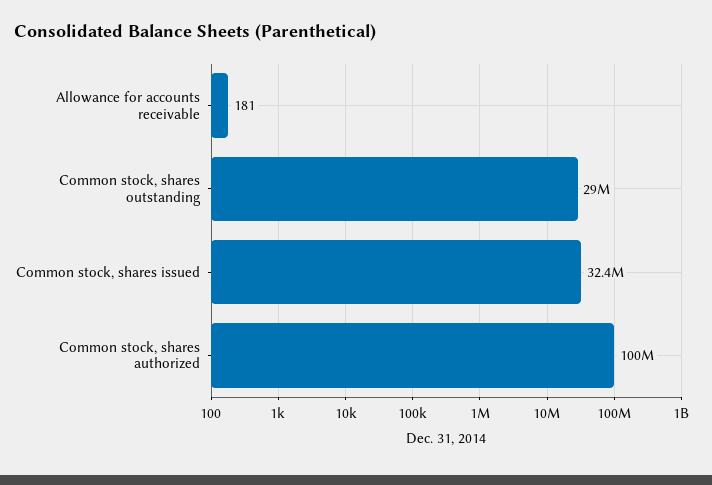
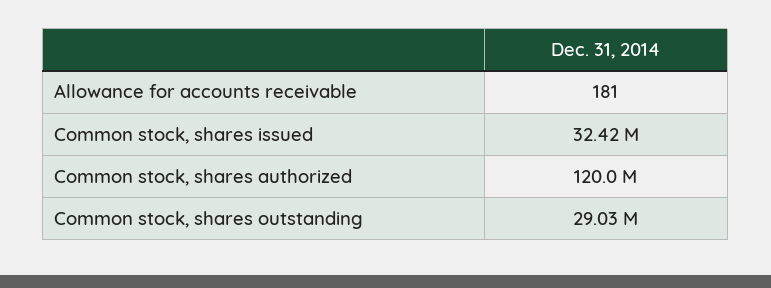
Common stock, shares authorized: 100000000 -> 120000000

